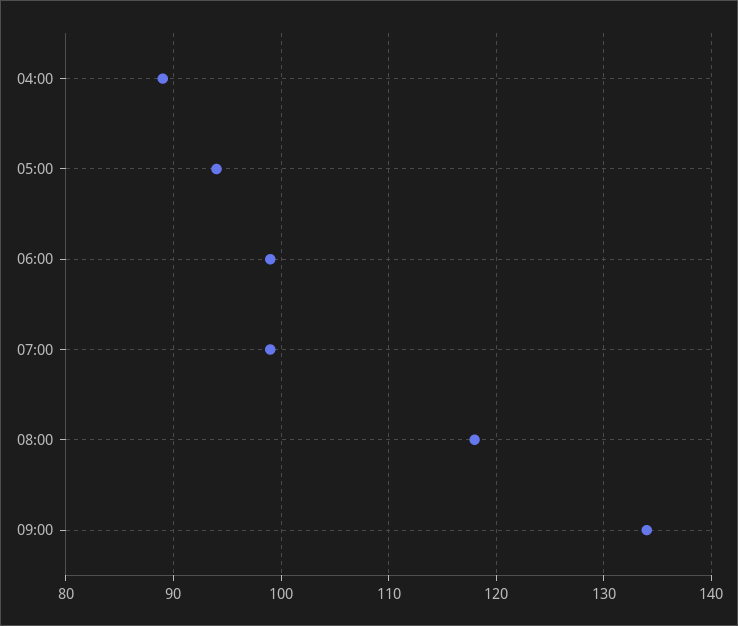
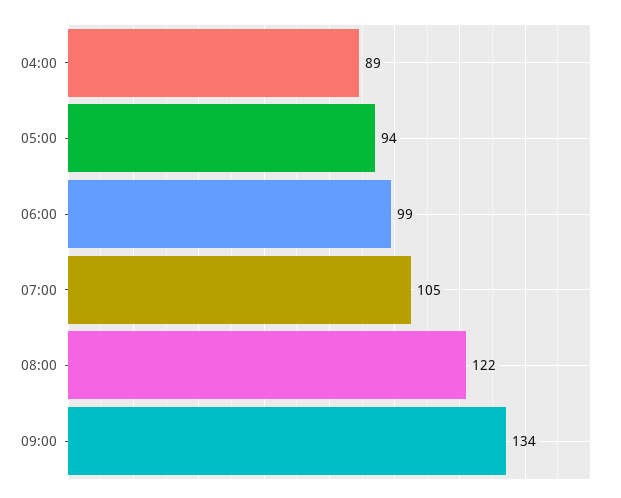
07:00: 99 -> 105
08:00: 118 -> 122

